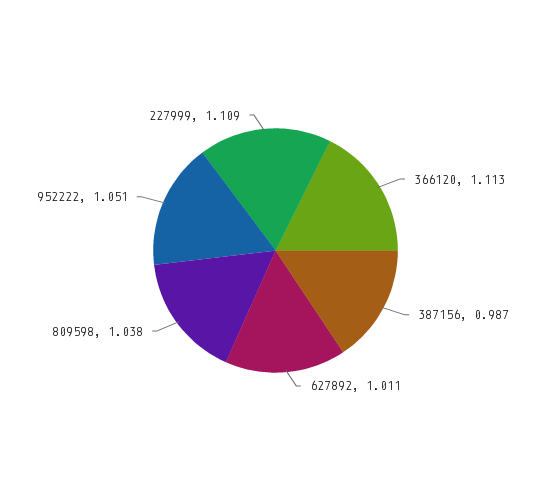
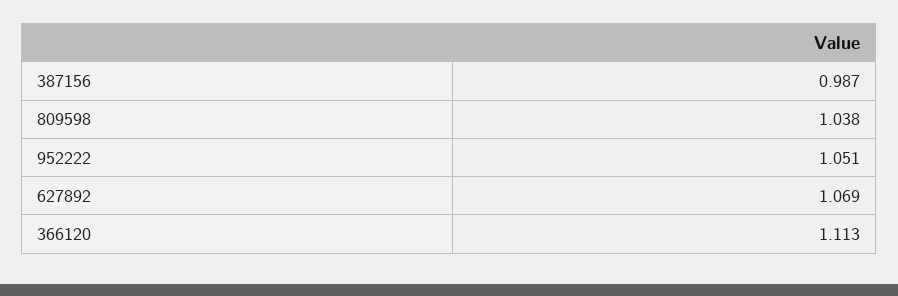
627892: 1.011 -> 1.069
227999: 1.109 -> none

